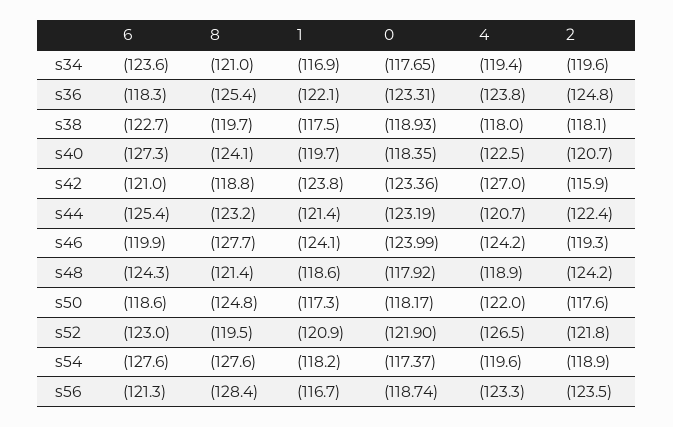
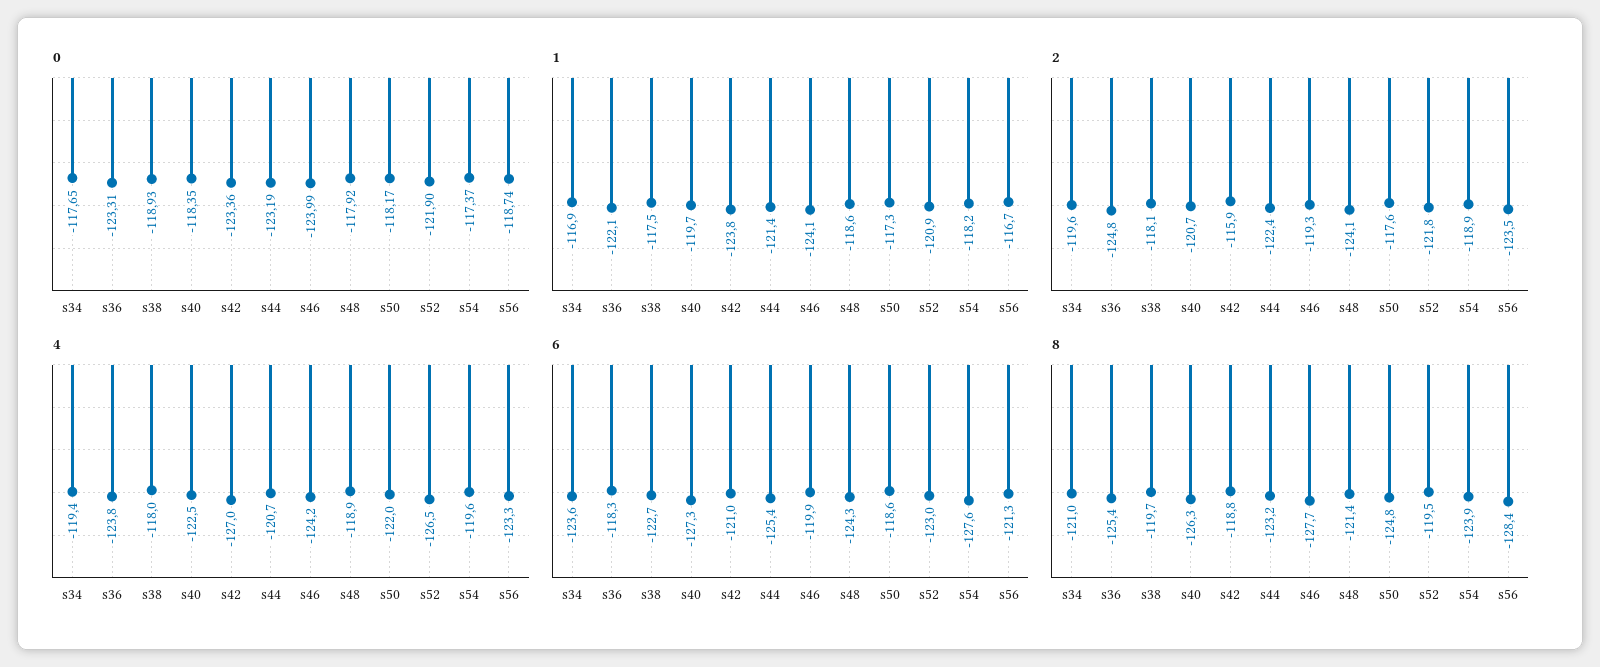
8, s40: -124.1 -> -126.3
2, s48: -124.2 -> -124.1
8, s54: -127.6 -> -123.9

